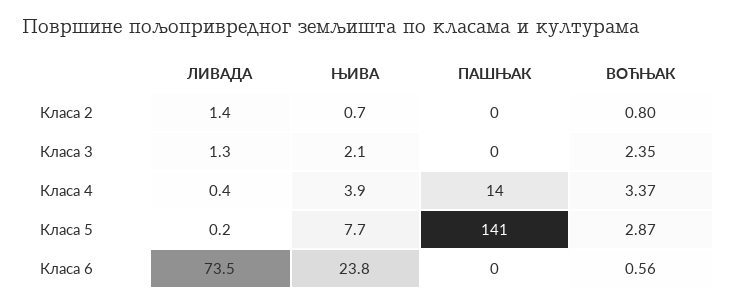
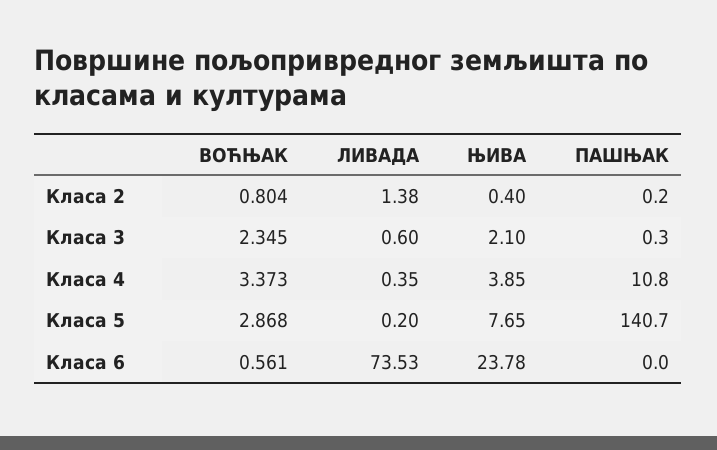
ЊИВА, Класа 2: 0.7 -> 0.4
ЛИВАДА, Класа 3: 1.3 -> 0.6
ПАШЊАК, Класа 4: 14 -> 10.8

